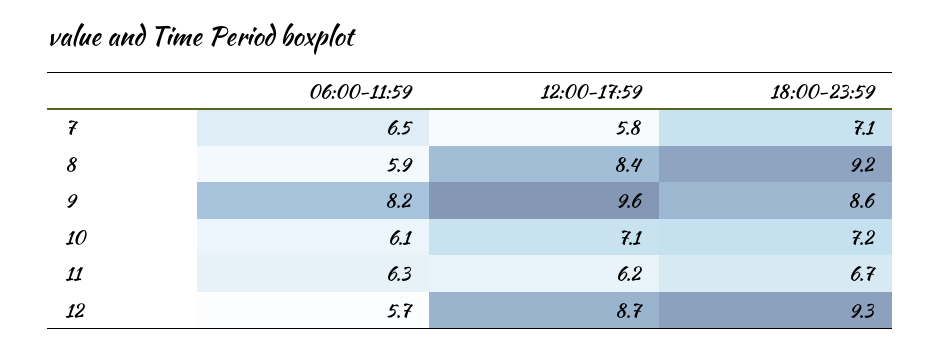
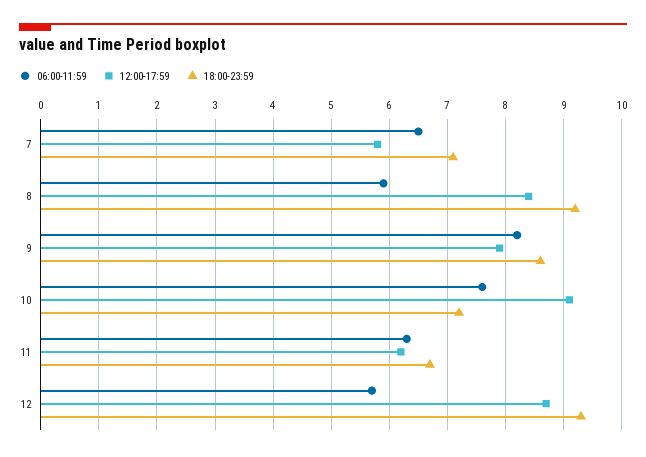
12:00-17:59, 9: 9.6 -> 8
06:00-11:59, 10: 6.1 -> 7.5
12:00-17:59, 10: 7.1 -> 9

